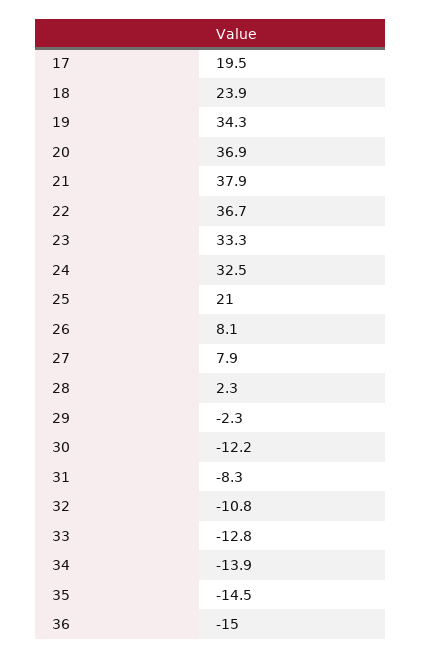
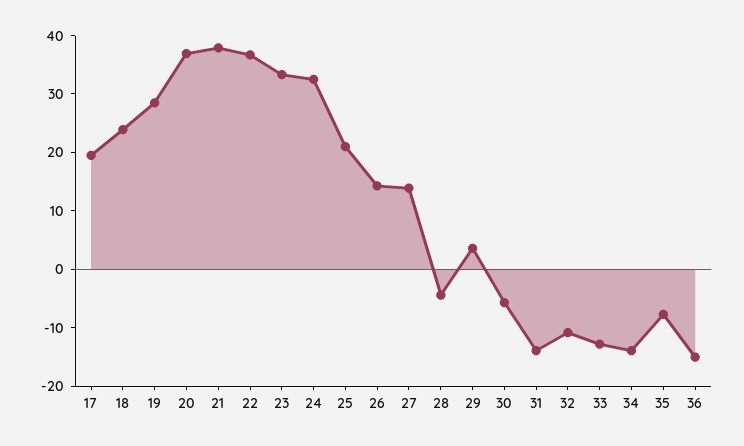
19: 34.3 -> 28
26: 8.1 -> 14
27: 7.9 -> 14
28: 2.3 -> -4
29: -2.3 -> 4
30: -12.2 -> -6
31: -8.3 -> -14
35: -14.5 -> -8

